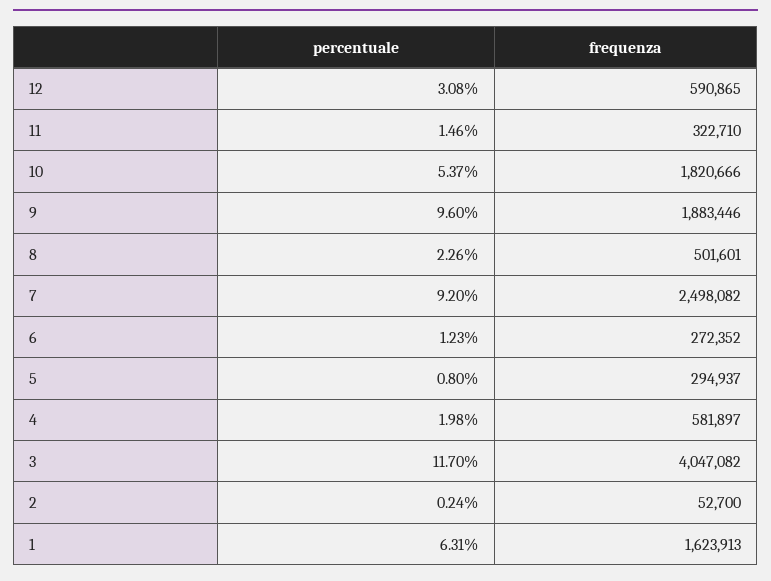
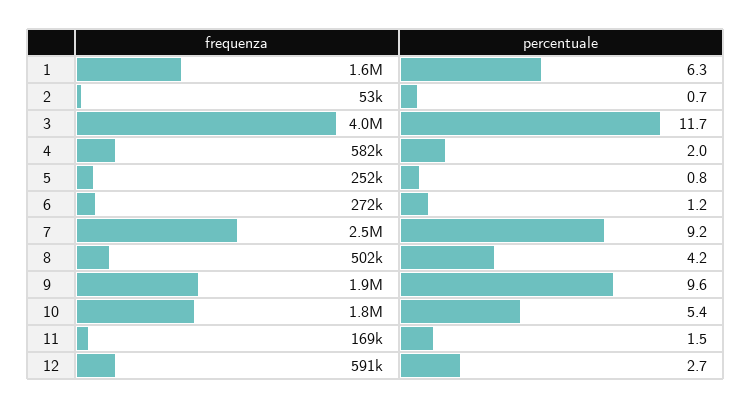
percentuale, 12: 3.08 -> 2.7
frequenza, 11: 322710 -> 169000
percentuale, 8: 2.26 -> 4.2
frequenza, 5: 294937 -> 252000
percentuale, 2: 0.24 -> 0.7

